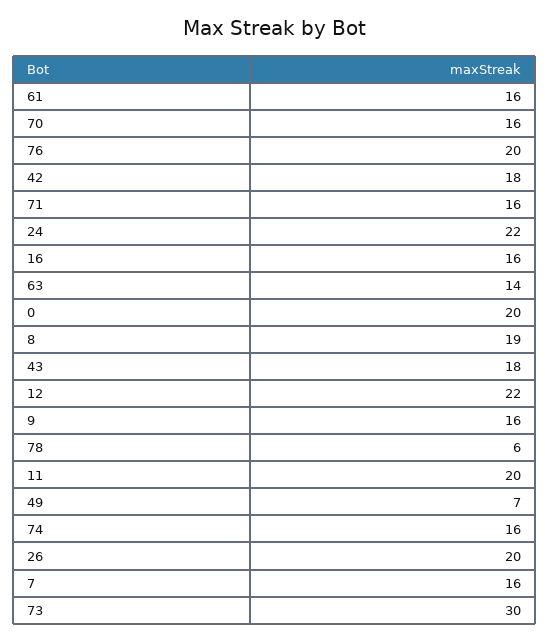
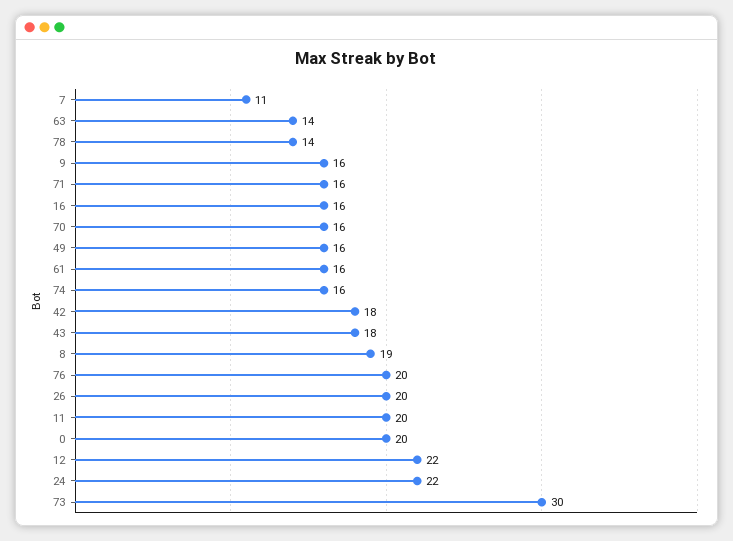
78: 6 -> 14
49: 7 -> 16
7: 16 -> 11

